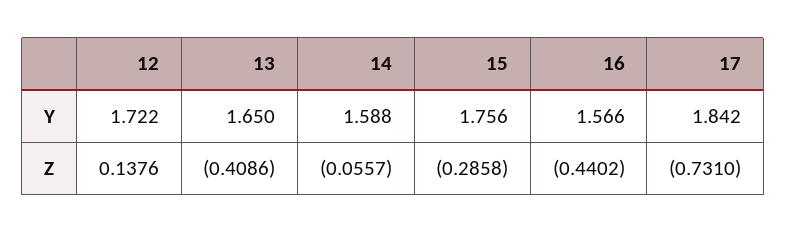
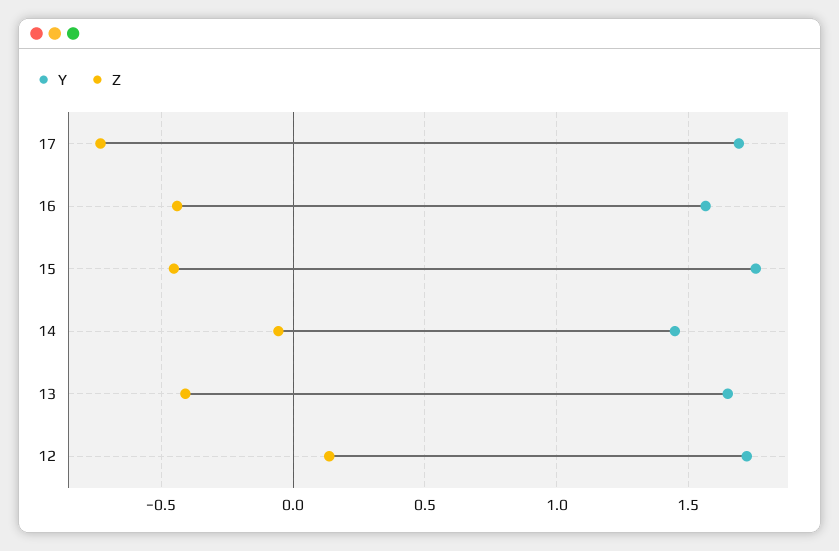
Y, 14: 1.588 -> 1.45
Y, 17: 1.842 -> 1.7
Z, 15: -0.2858 -> -0.45

